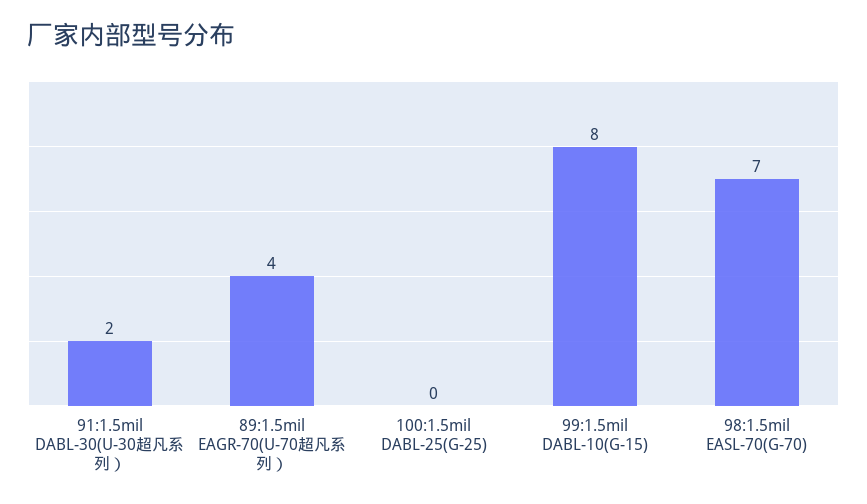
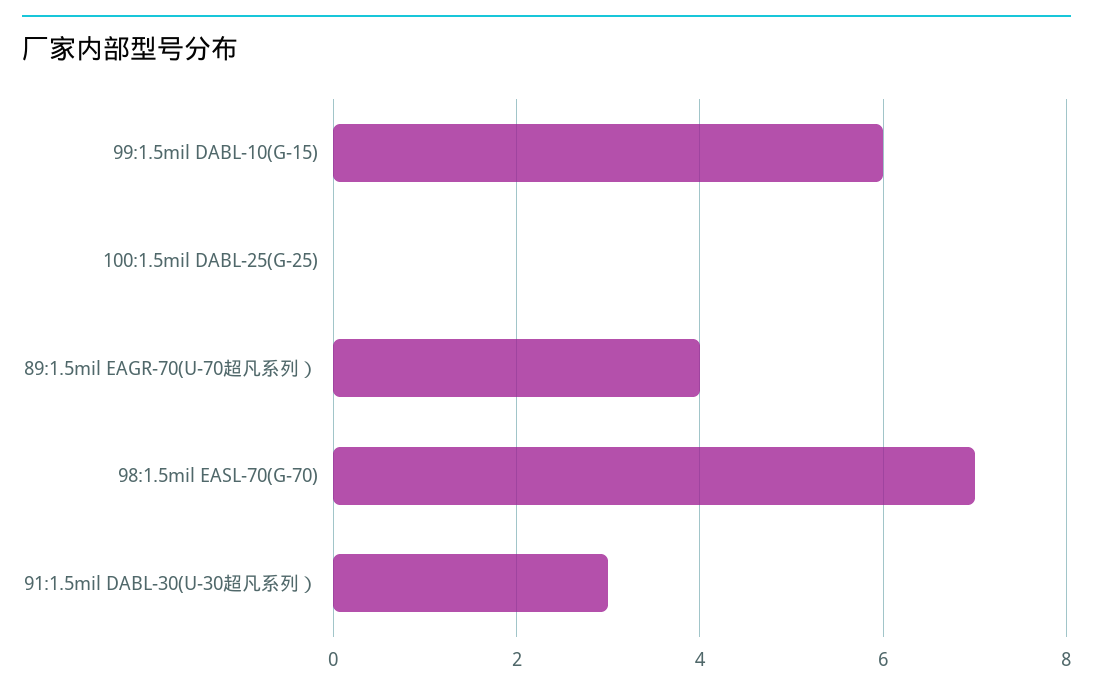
91:1.5mil DABL-30(U-30超凡系列）: 2 -> 3
99:1.5mil DABL-10(G-15): 8 -> 6

